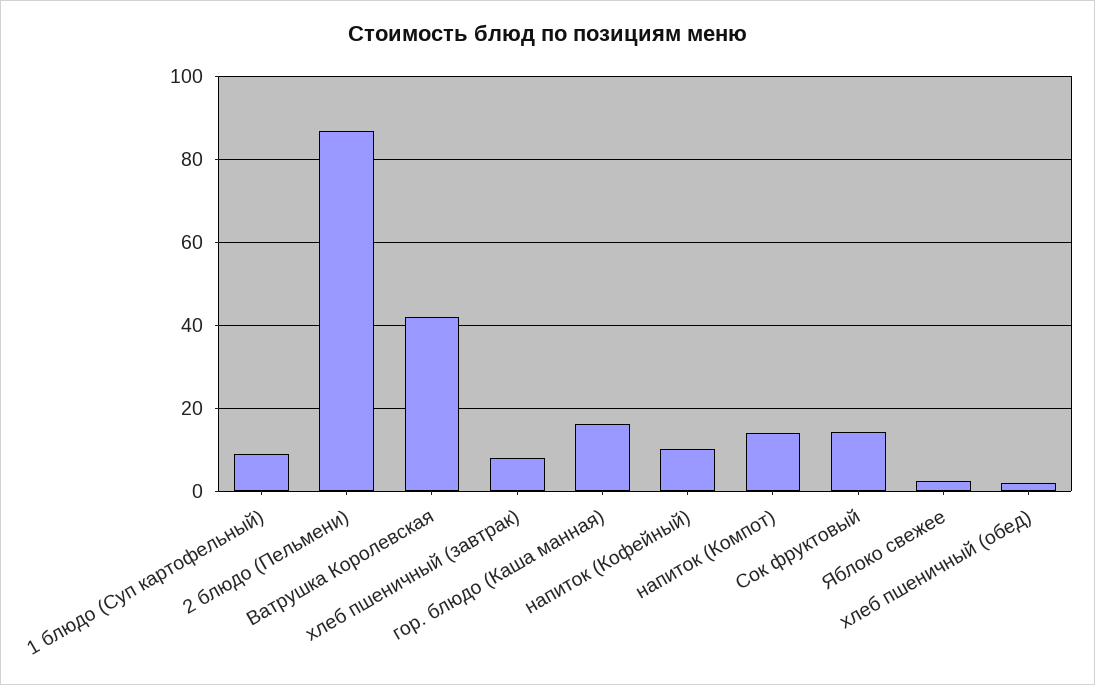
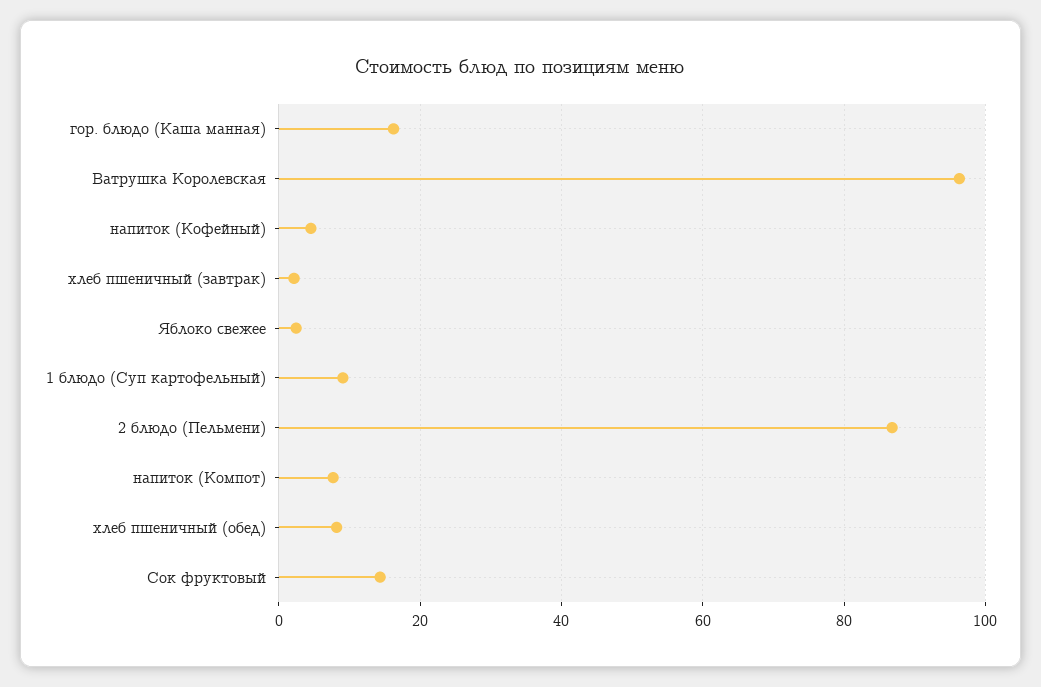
Ватрушка Королевская: 42 -> 96
хлеб пшеничный (завтрак): 8 -> 2
напиток (Кофейный): 10 -> 4
напиток (Компот): 14 -> 8
хлеб пшеничный (обед): 2 -> 8

